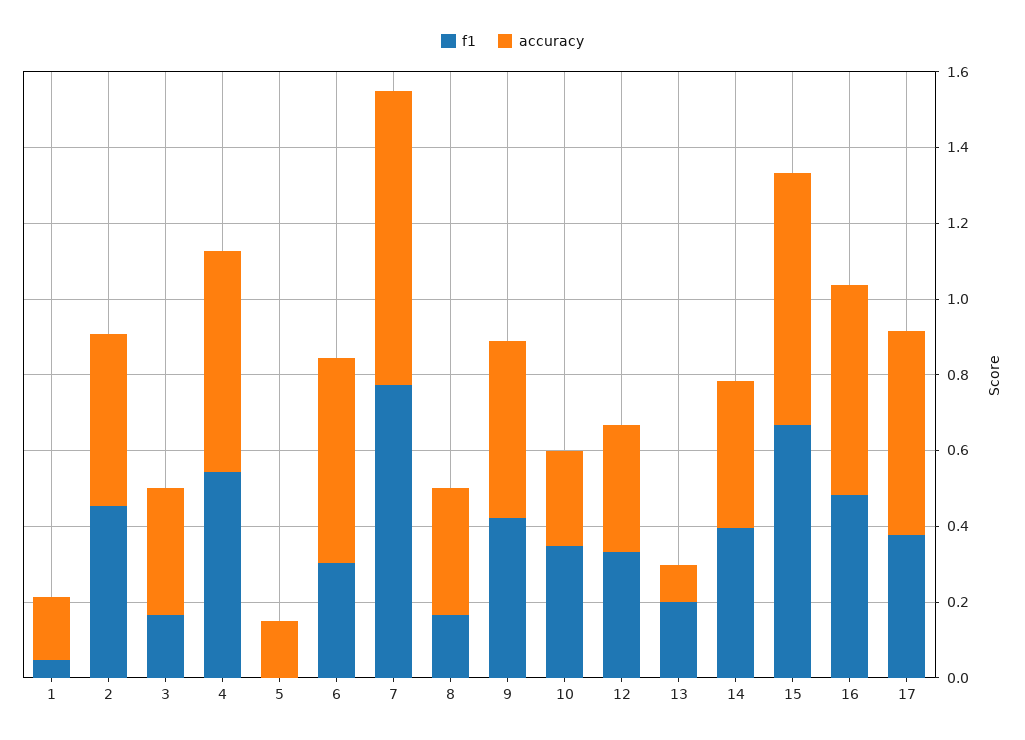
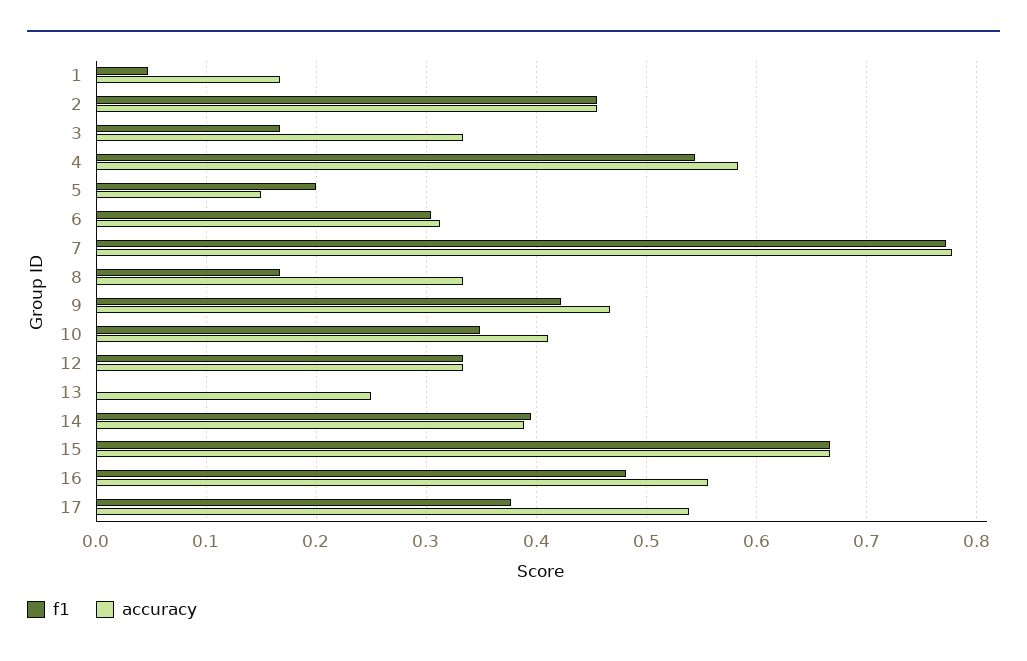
f1, 5: 0 -> 0.2
accuracy, 6: 0.55 -> 0.31
accuracy, 10: 0.25 -> 0.41
f1, 13: 0.2 -> 0
accuracy, 13: 0.1 -> 0.25

